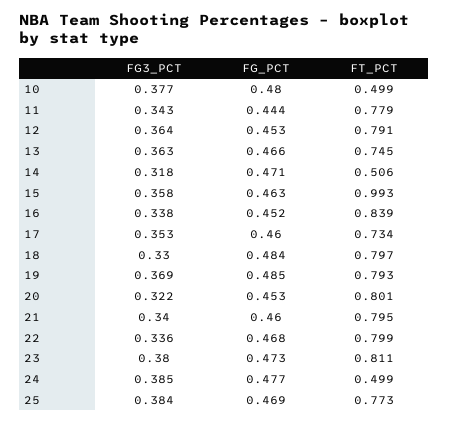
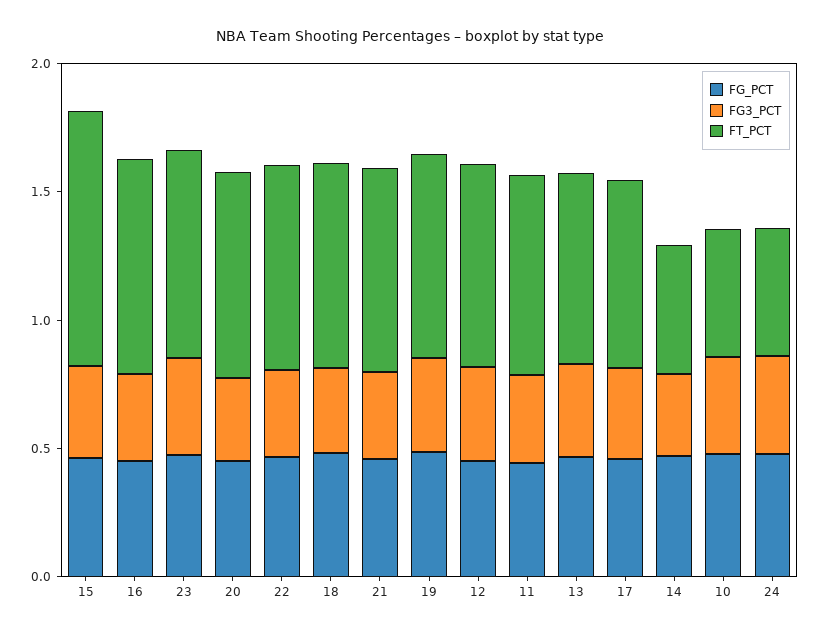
FG3_PCT, 25: 0.384 -> none
FG_PCT, 25: 0.469 -> none
FT_PCT, 25: 0.773 -> none

